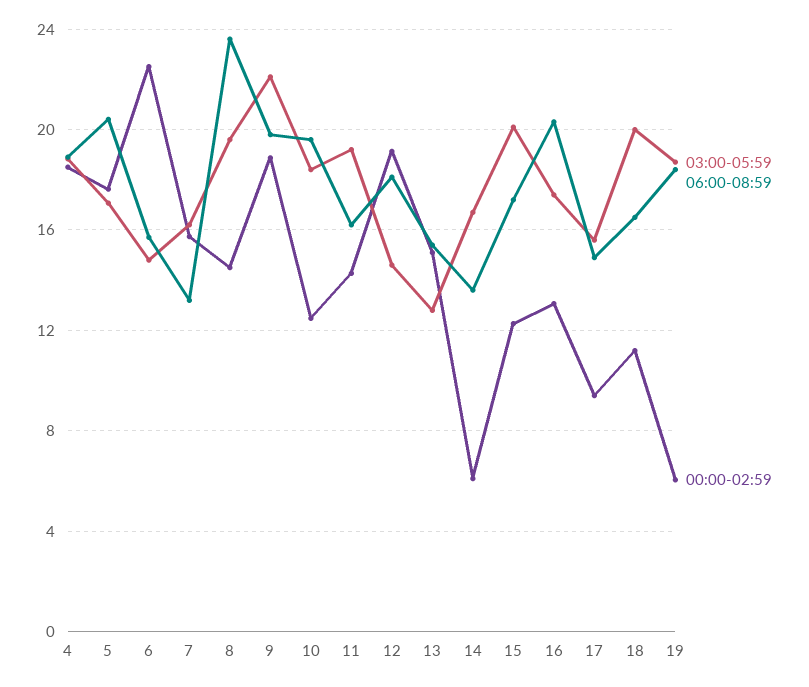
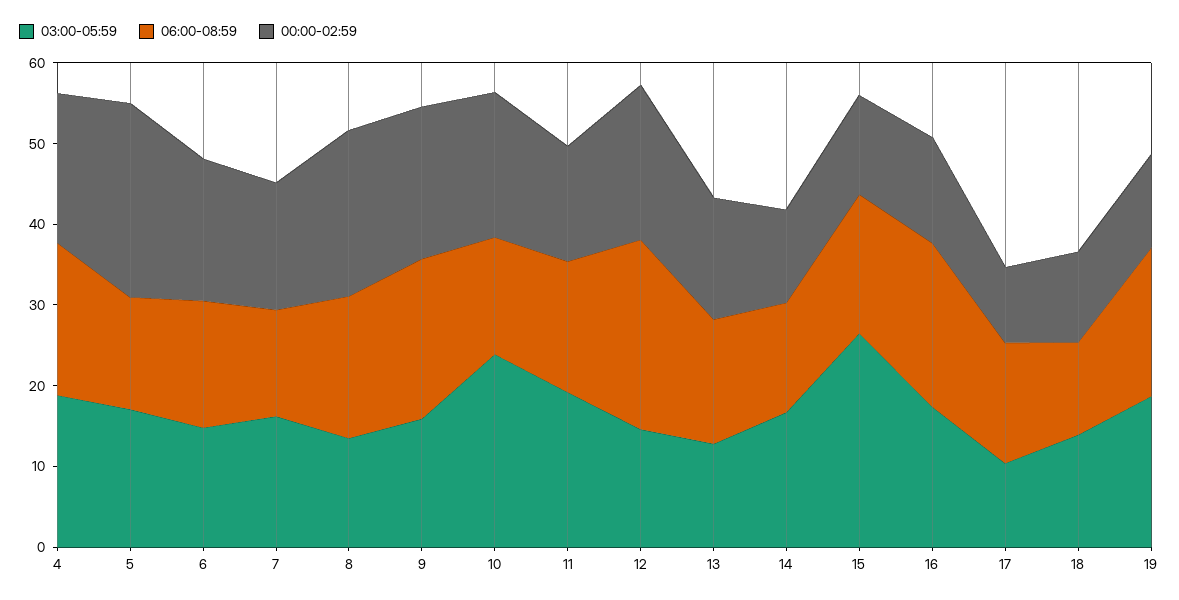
06:00-08:59, 5: 20.5 -> 14
00:00-02:59, 5: 17.5 -> 24
00:00-02:59, 6: 22.5 -> 18
03:00-05:59, 8: 19.5 -> 14
06:00-08:59, 8: 23.5 -> 18
00:00-02:59, 8: 14.5 -> 20
03:00-05:59, 9: 22 -> 16
03:00-05:59, 10: 18.5 -> 24
06:00-08:59, 10: 19.5 -> 14
00:00-02:59, 10: 12.5 -> 18
06:00-08:59, 12: 18 -> 24
00:00-02:59, 14: 6 -> 12
03:00-05:59, 15: 20 -> 26
03:00-05:59, 17: 15.5 -> 10
03:00-05:59, 18: 20 -> 14
06:00-08:59, 18: 16.5 -> 12
00:00-02:59, 19: 6 -> 12

